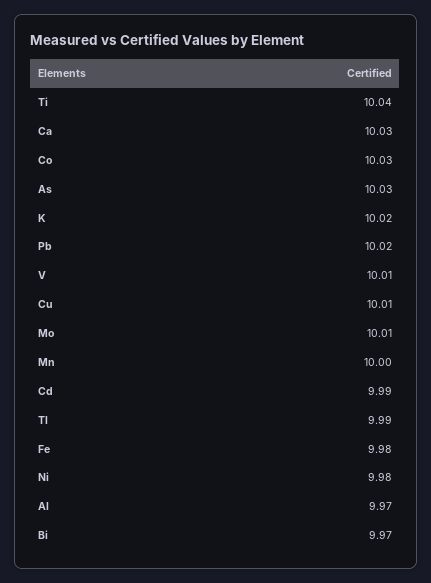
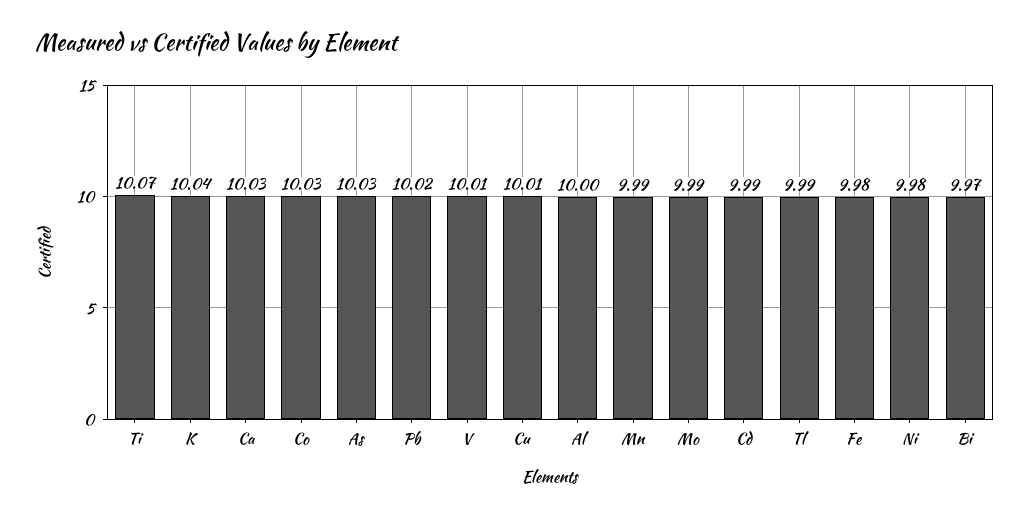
Ti: 10.04 -> 10.07
K: 10.02 -> 10.04
Mo: 10.01 -> 9.99
Mn: 10 -> 9.99
Al: 9.97 -> 10

